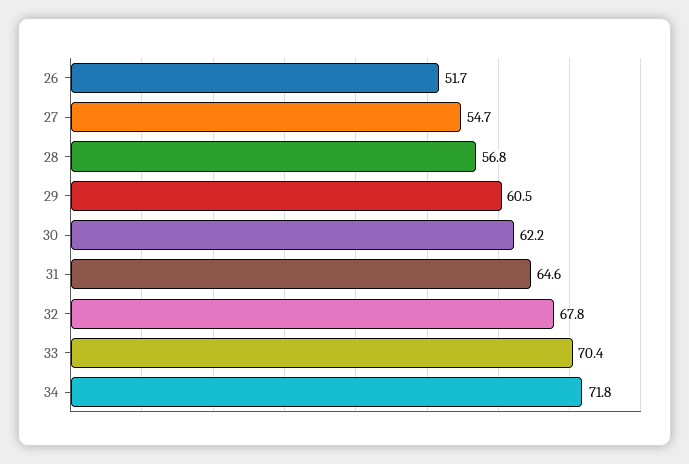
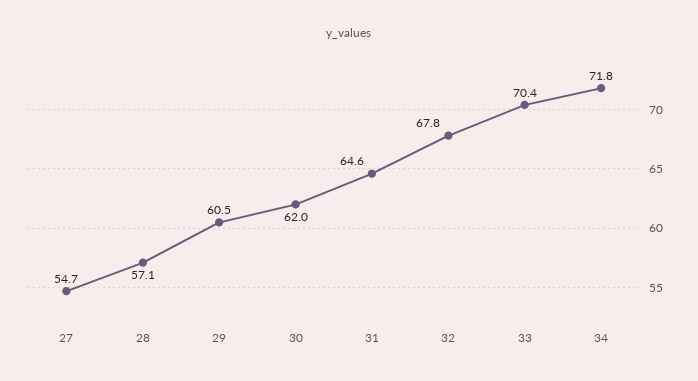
26: 51.7 -> none
28: 56.8 -> 57.1
30: 62.2 -> 62

